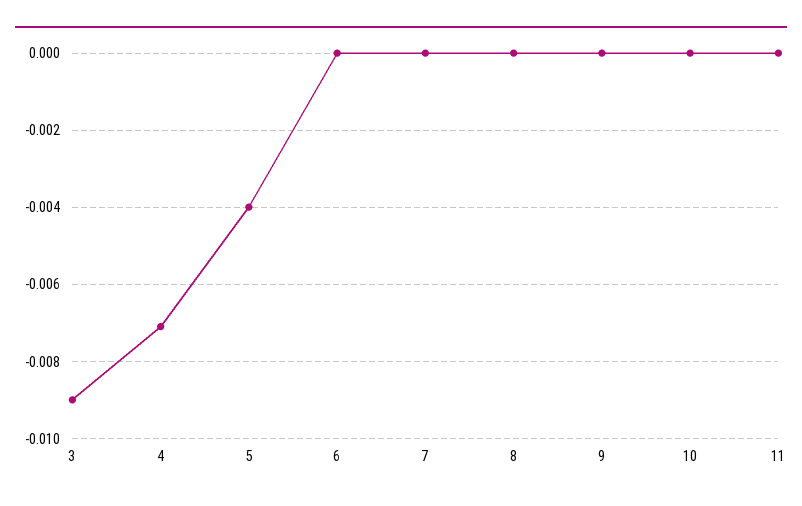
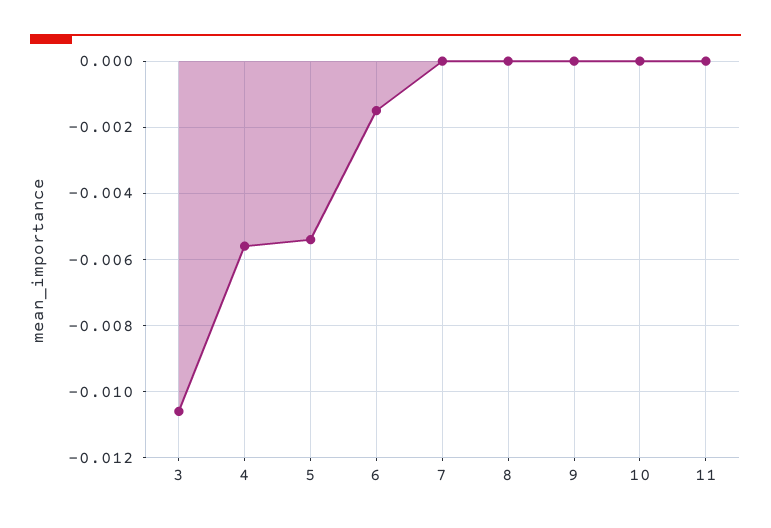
3: -0.009 -> -0.0105
4: -0.007 -> -0.0055
5: -0.004 -> -0.0055
6: 0 -> -0.0015

